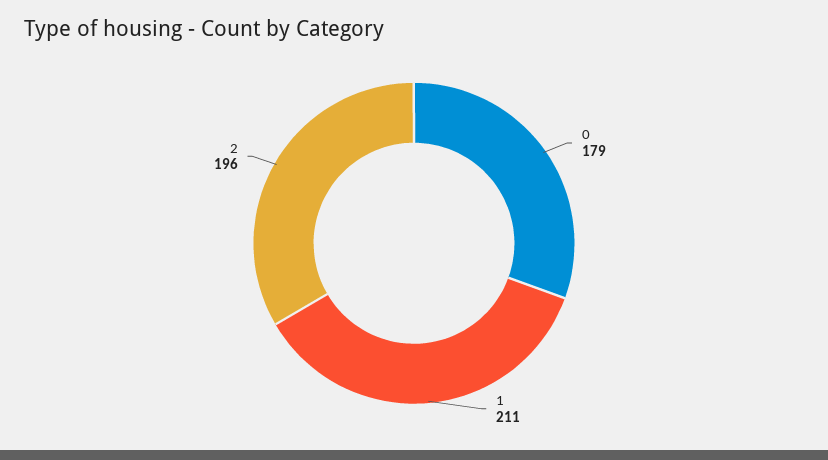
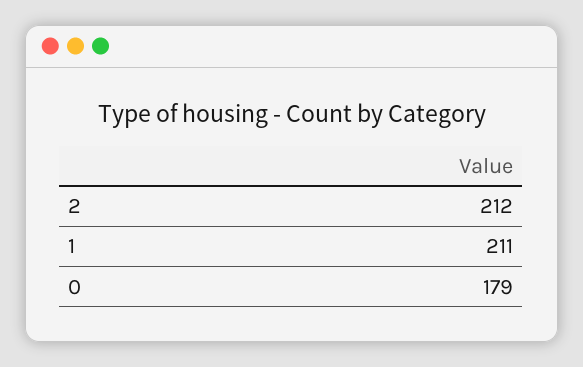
2: 196 -> 212

